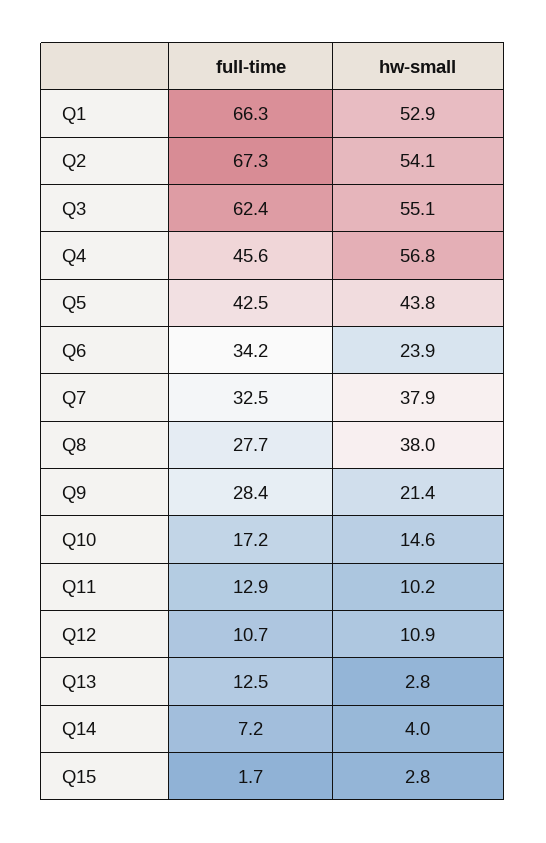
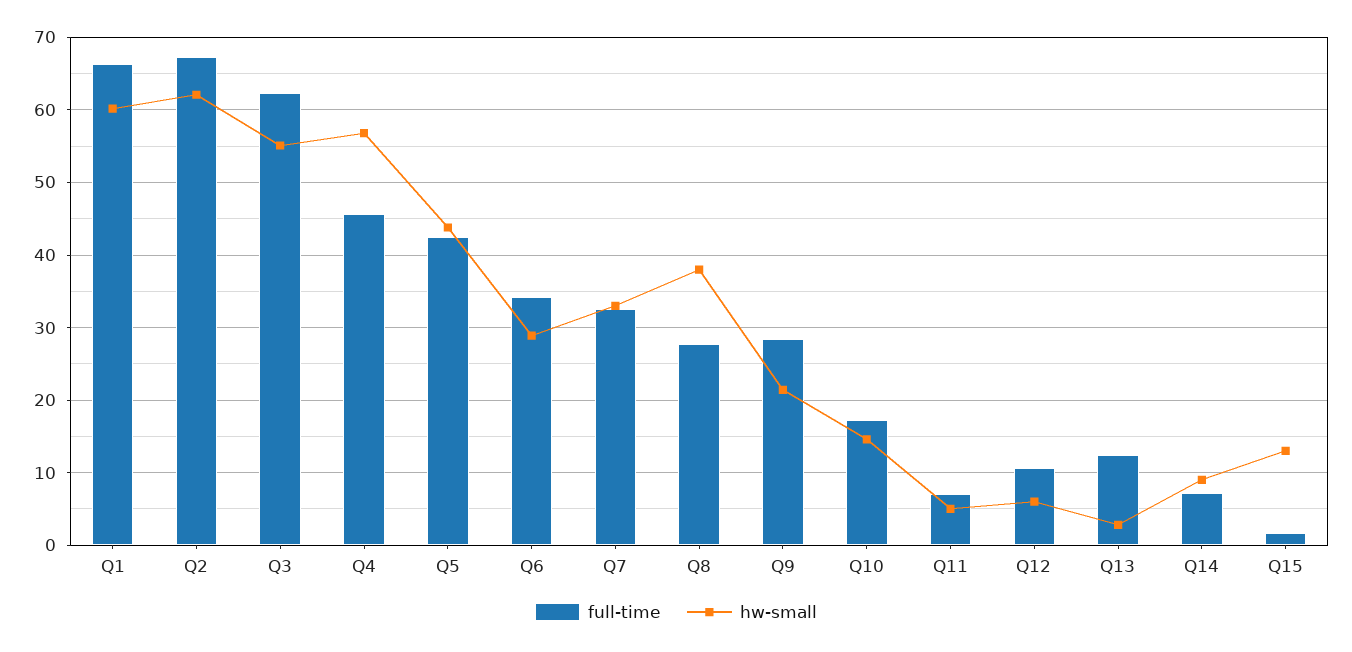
hw-small, Q1: 52.9 -> 60
hw-small, Q2: 54.1 -> 62
hw-small, Q6: 23.9 -> 29
hw-small, Q7: 37.9 -> 33
full-time, Q11: 12.9 -> 7
hw-small, Q11: 10.2 -> 5
hw-small, Q12: 10.9 -> 6
hw-small, Q14: 4 -> 9
hw-small, Q15: 2.8 -> 13

